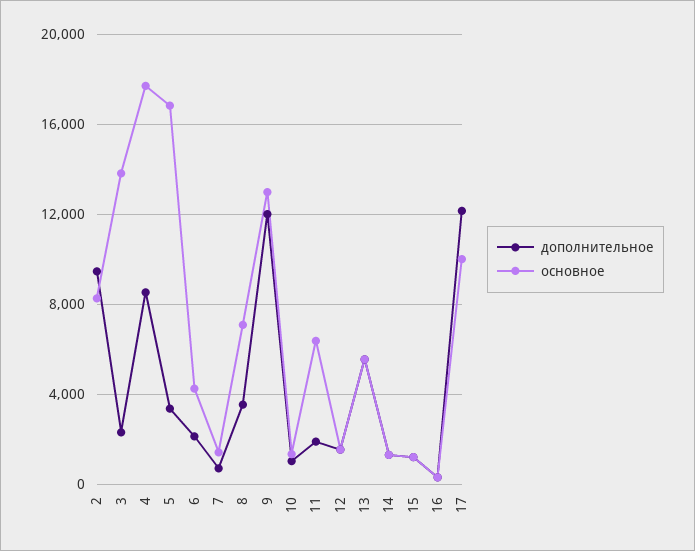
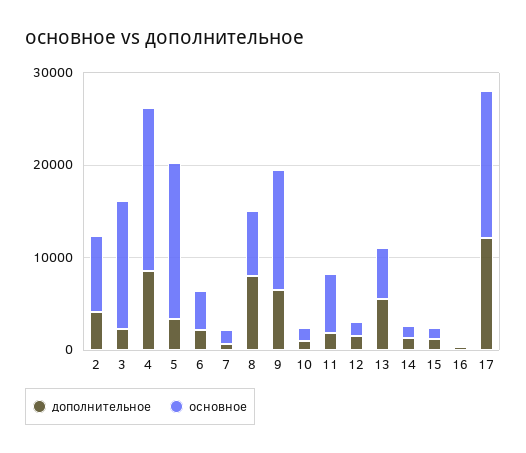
дополнительное, 2: 9500 -> 4000
дополнительное, 8: 3500 -> 8000
дополнительное, 9: 12000 -> 6000
основное, 17: 10000 -> 16000

